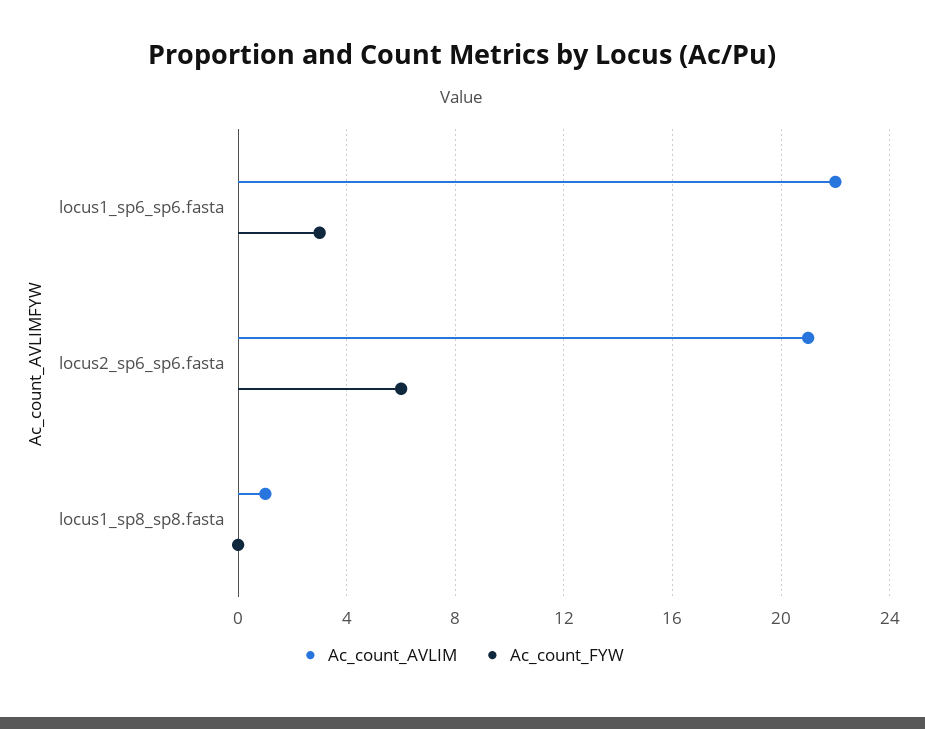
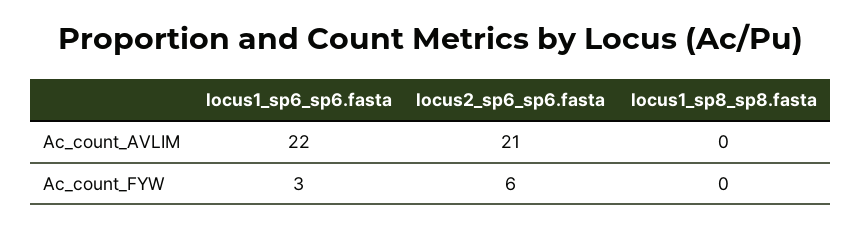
Ac_count_AVLIM, locus1_sp8_sp8.fasta: 1 -> 0

